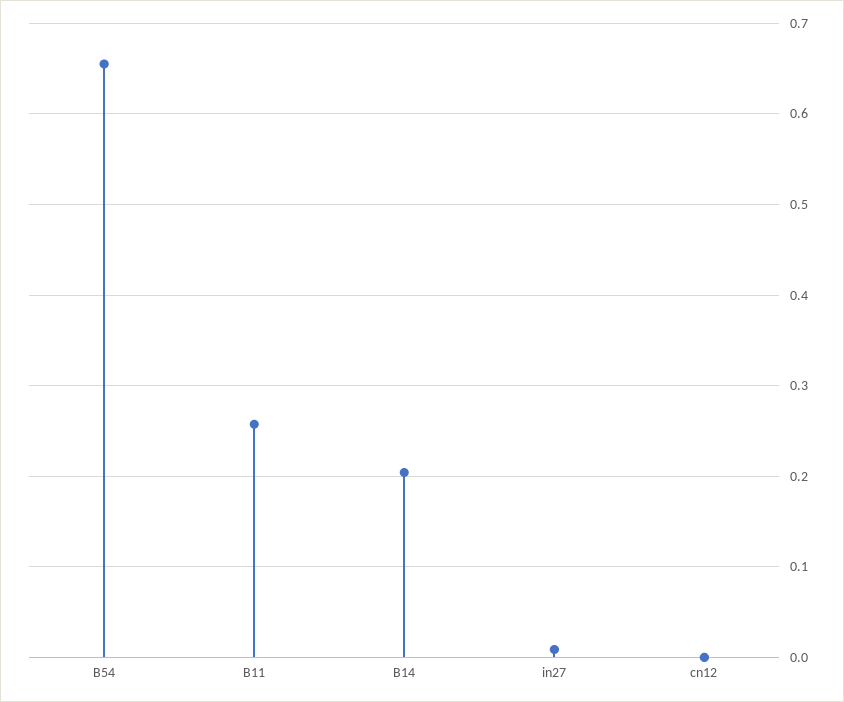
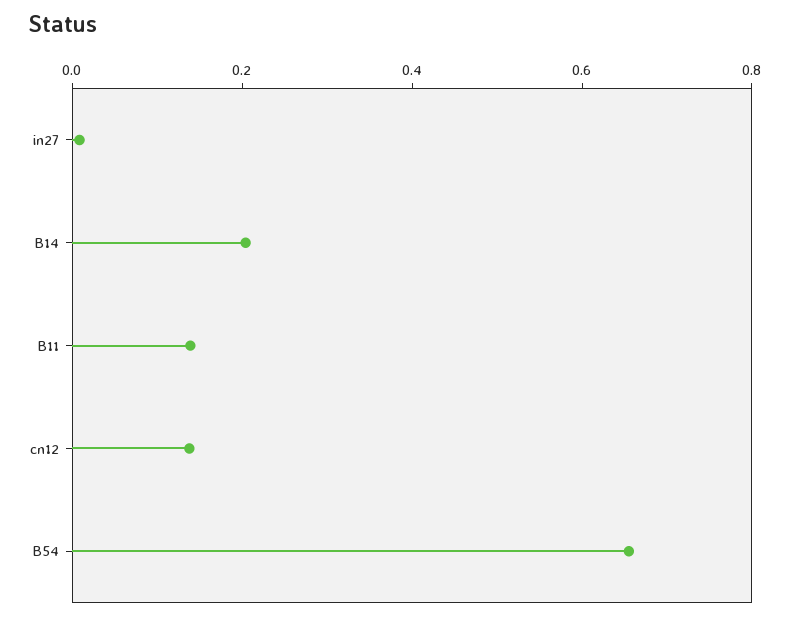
B11: 0.26 -> 0.15
cn12: 0 -> 0.15

